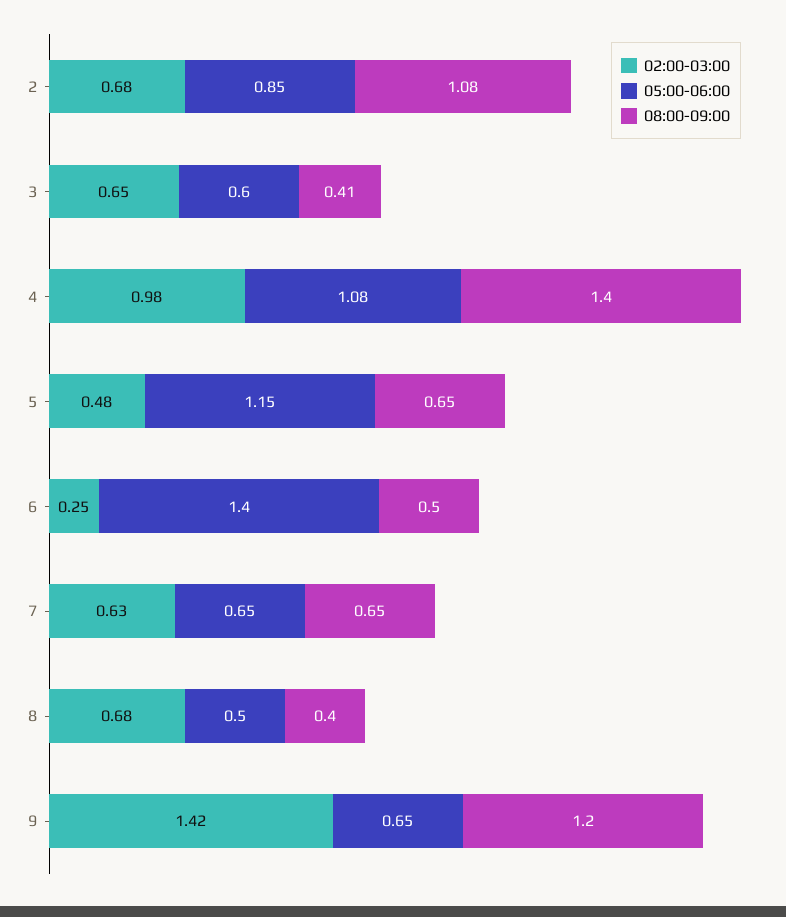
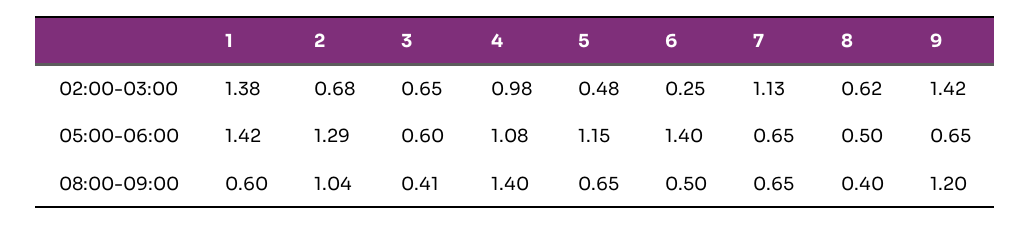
05:00-06:00, 2: 0.85 -> 1.29
08:00-09:00, 2: 1.08 -> 1.04
02:00-03:00, 7: 0.63 -> 1.13
02:00-03:00, 8: 0.68 -> 0.62
02:00-03:00, 1: none -> 1.38
05:00-06:00, 1: none -> 1.42
08:00-09:00, 1: none -> 0.6

